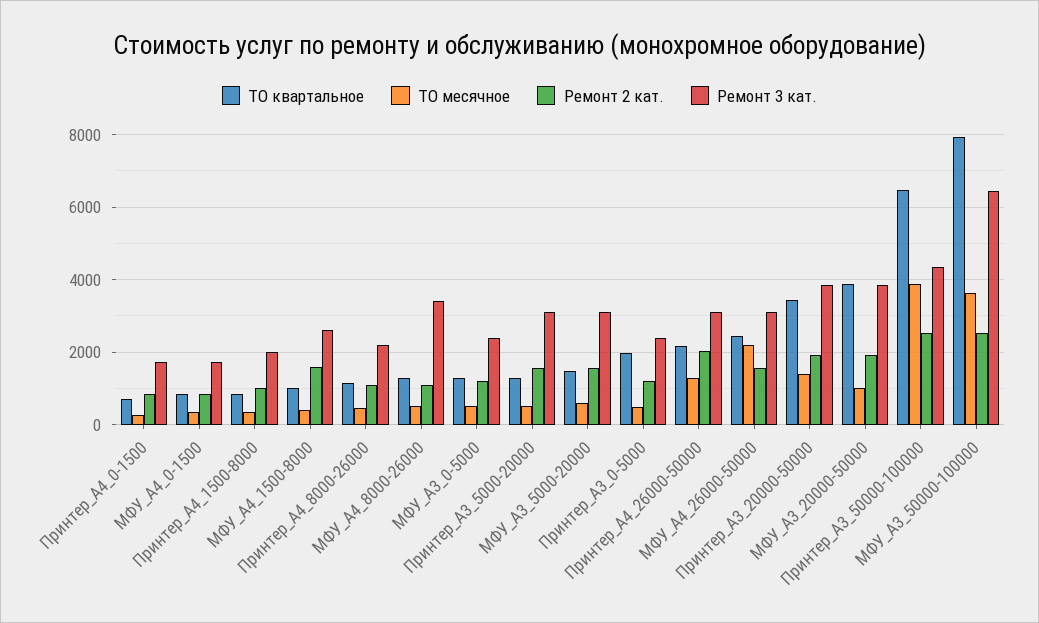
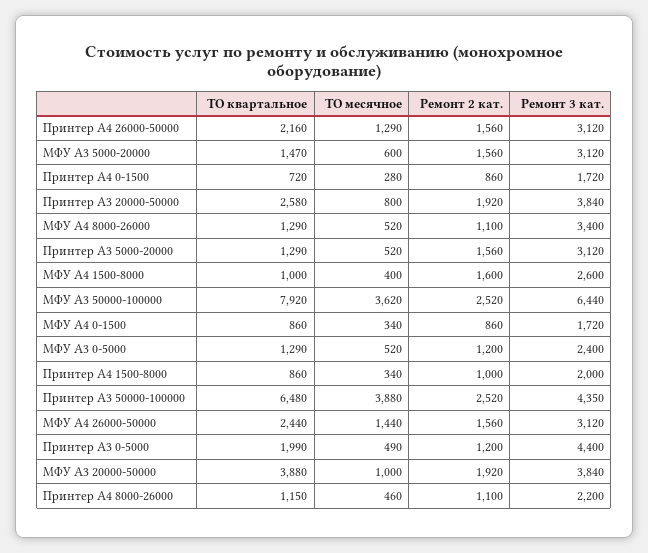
Ремонт 3 кат., Принтер_А3_0-5000: 2400 -> 4400
Ремонт 2 кат., Принтер_А4_26000-50000: 2000 -> 1560
ТО месячное, МФУ_А4_26000-50000: 2200 -> 1440
ТО квартальное, Принтер_А3_20000-50000: 3400 -> 2580
ТО месячное, Принтер_А3_20000-50000: 1400 -> 800

